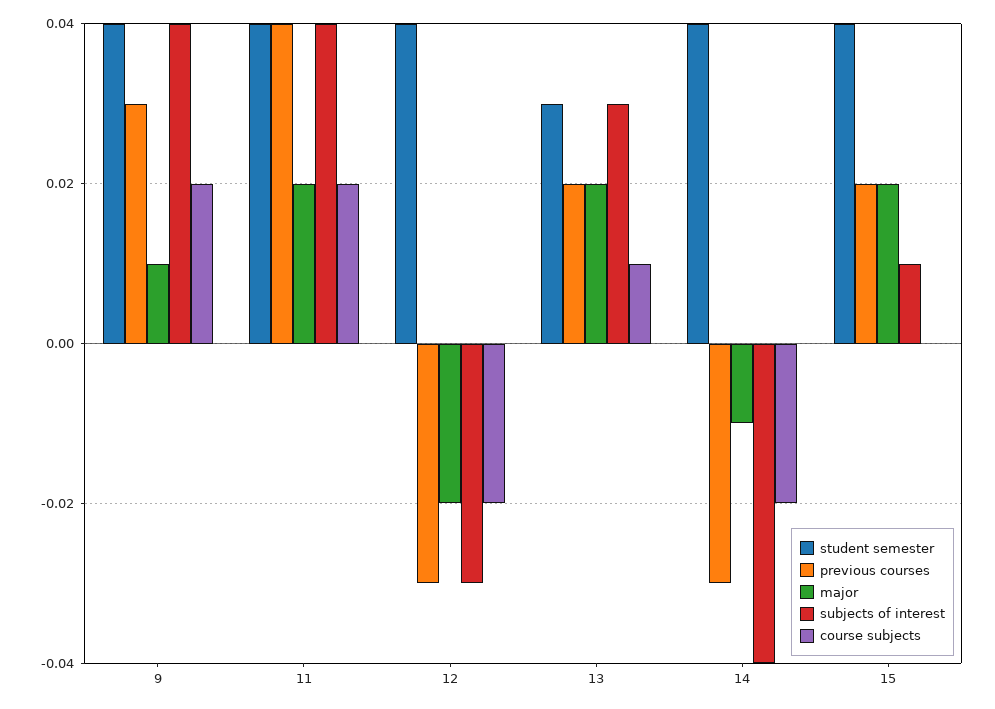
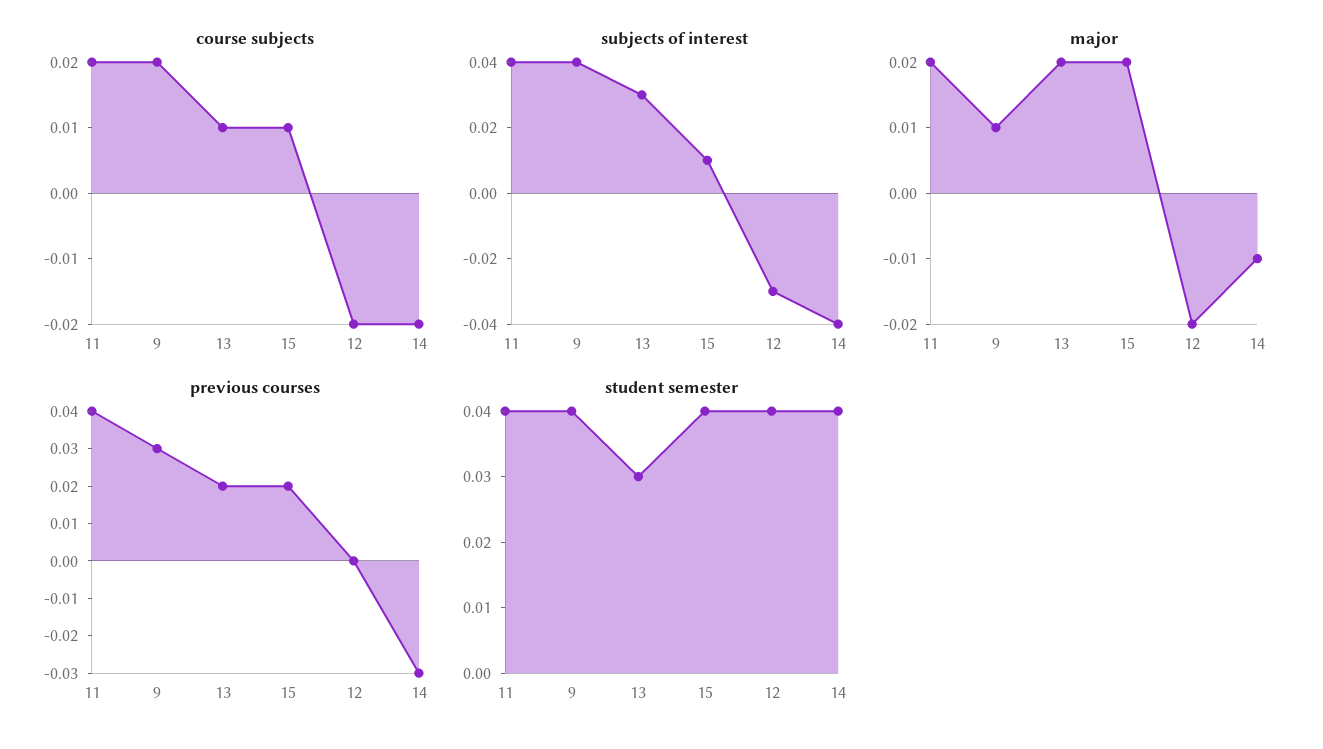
previous courses, 12: -0.03 -> 0
course subjects, 15: 0 -> 0.01

